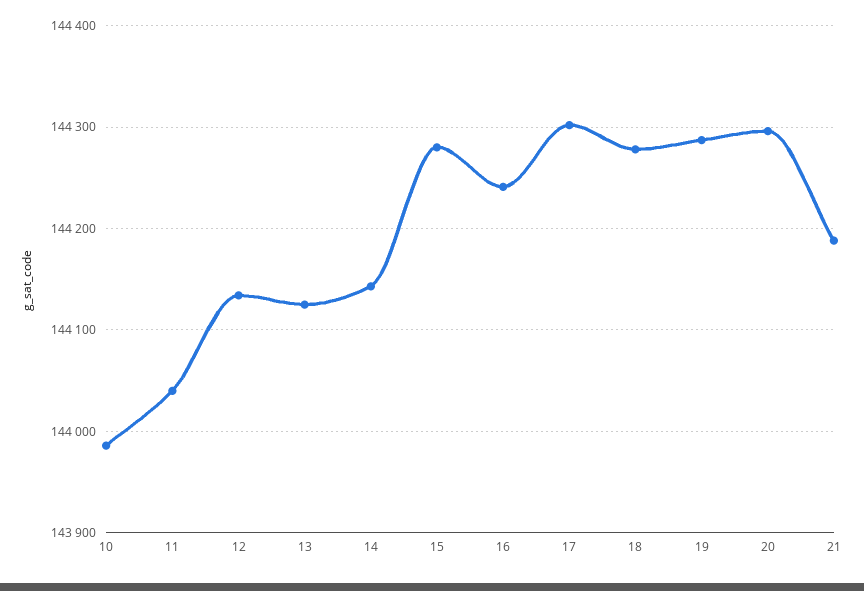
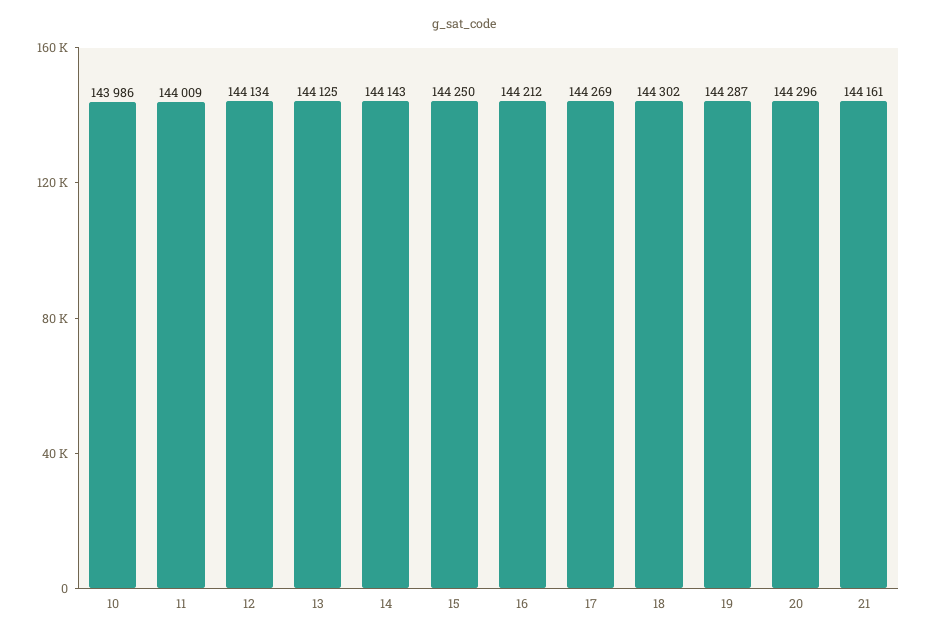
11: 144040 -> 144009
15: 144280 -> 144250
16: 144240 -> 144212
17: 144300 -> 144269
18: 144280 -> 144302
21: 144190 -> 144161

